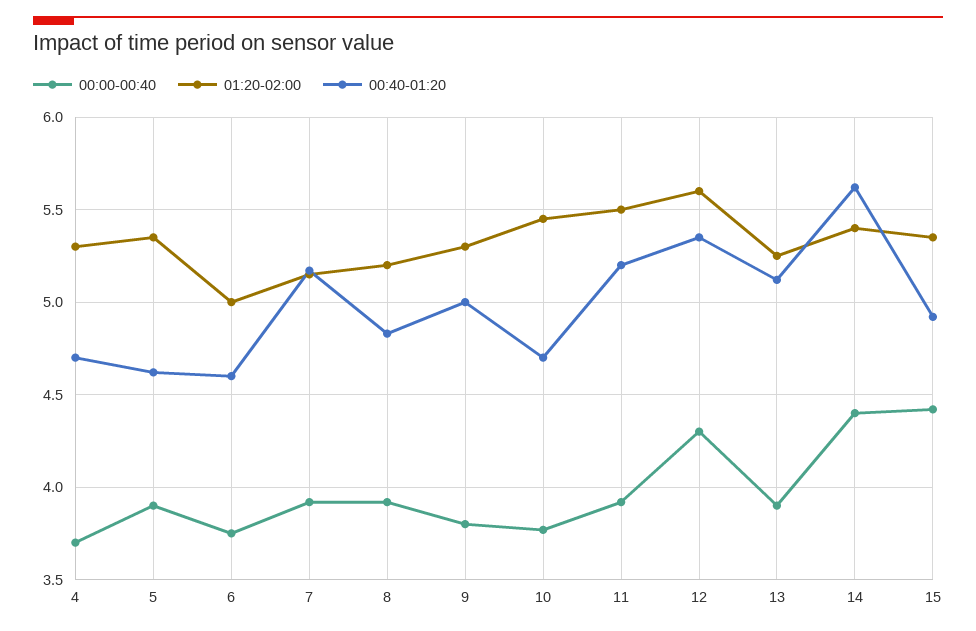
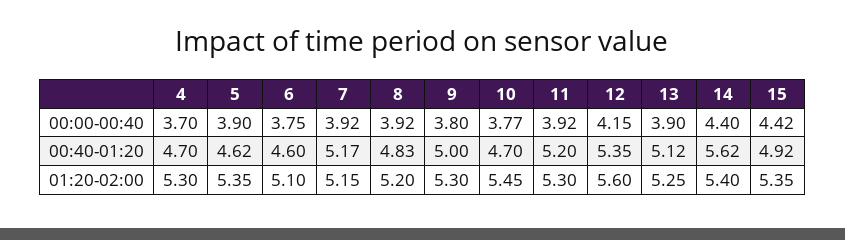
01:20-02:00, 6: 5 -> 5.1
01:20-02:00, 11: 5.5 -> 5.3
00:00-00:40, 12: 4.3 -> 4.15

